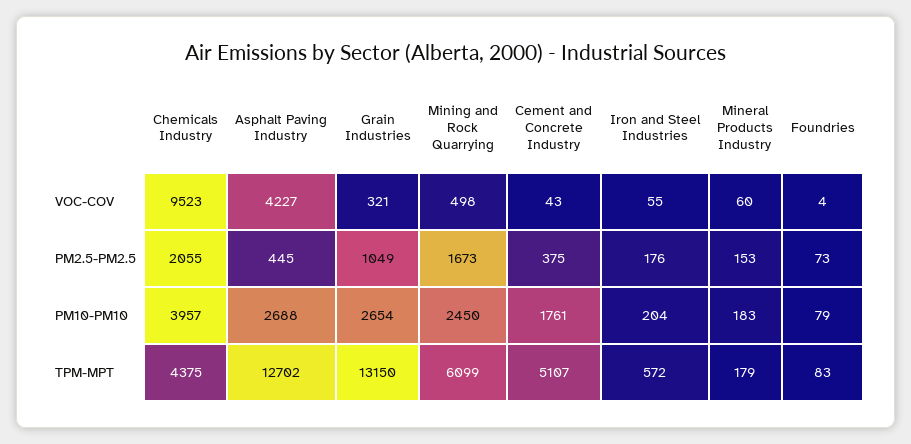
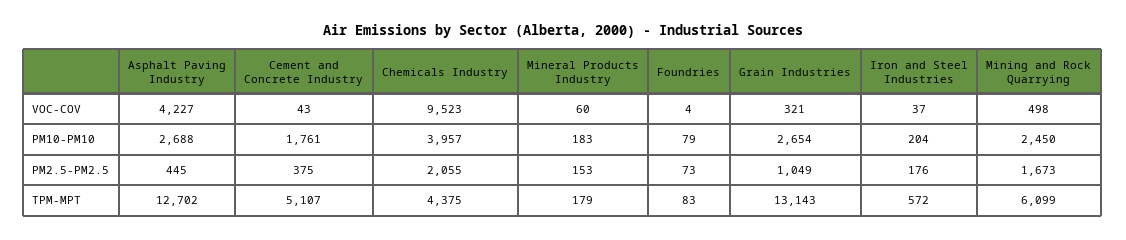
Iron and Steel Industries, VOC-COV: 55 -> 37
Grain Industries, TPM-MPT: 13150 -> 13143

